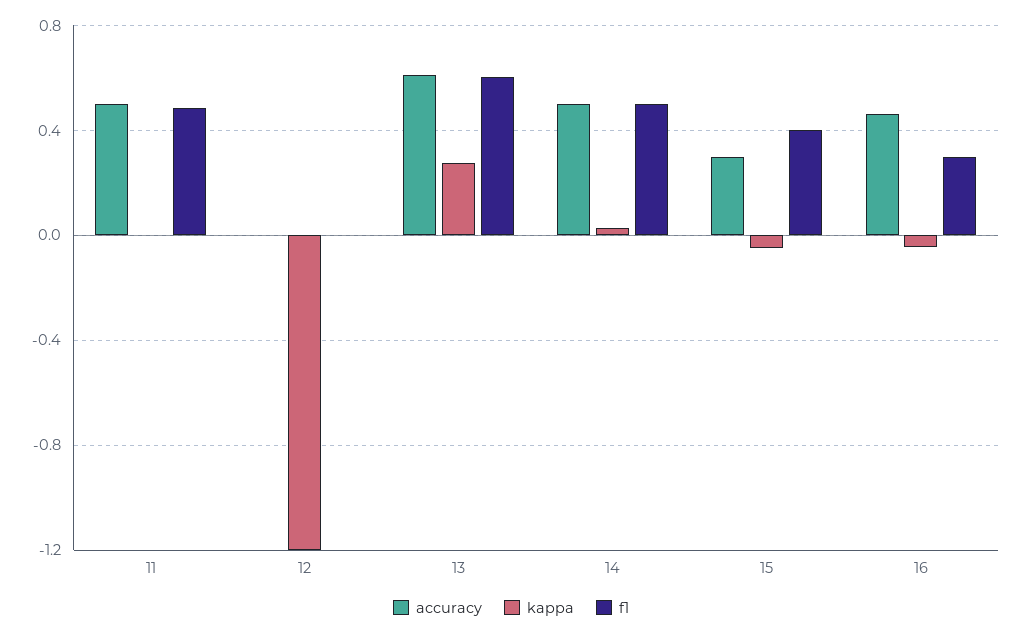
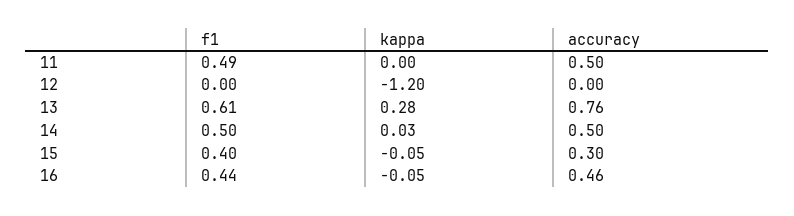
accuracy, 13: 0.6 -> 0.76
f1, 16: 0.3 -> 0.44

